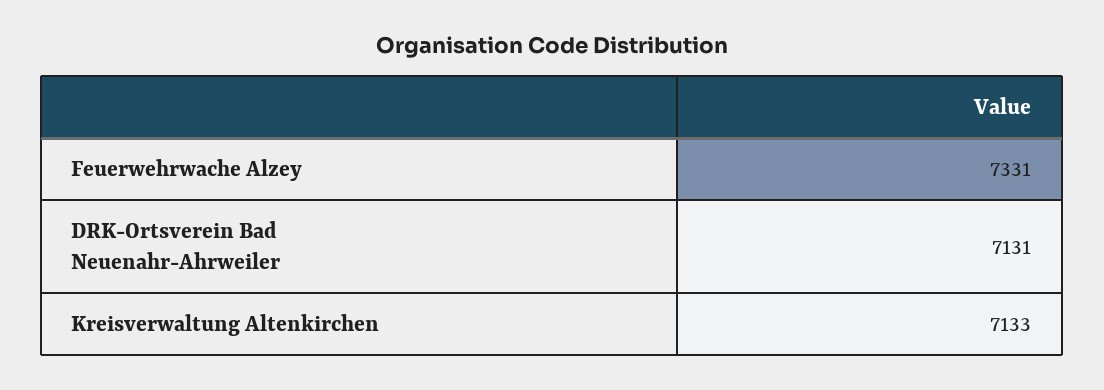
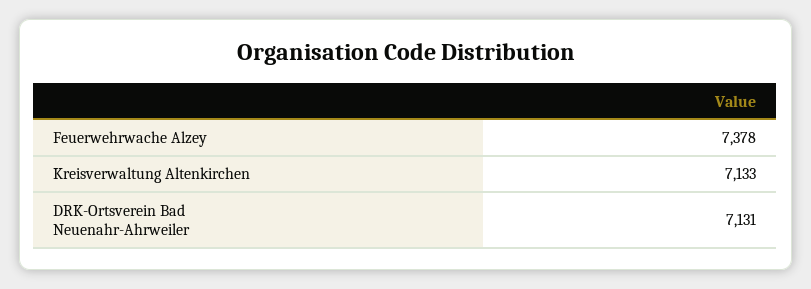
Feuerwehrwache Alzey: 7331 -> 7378

